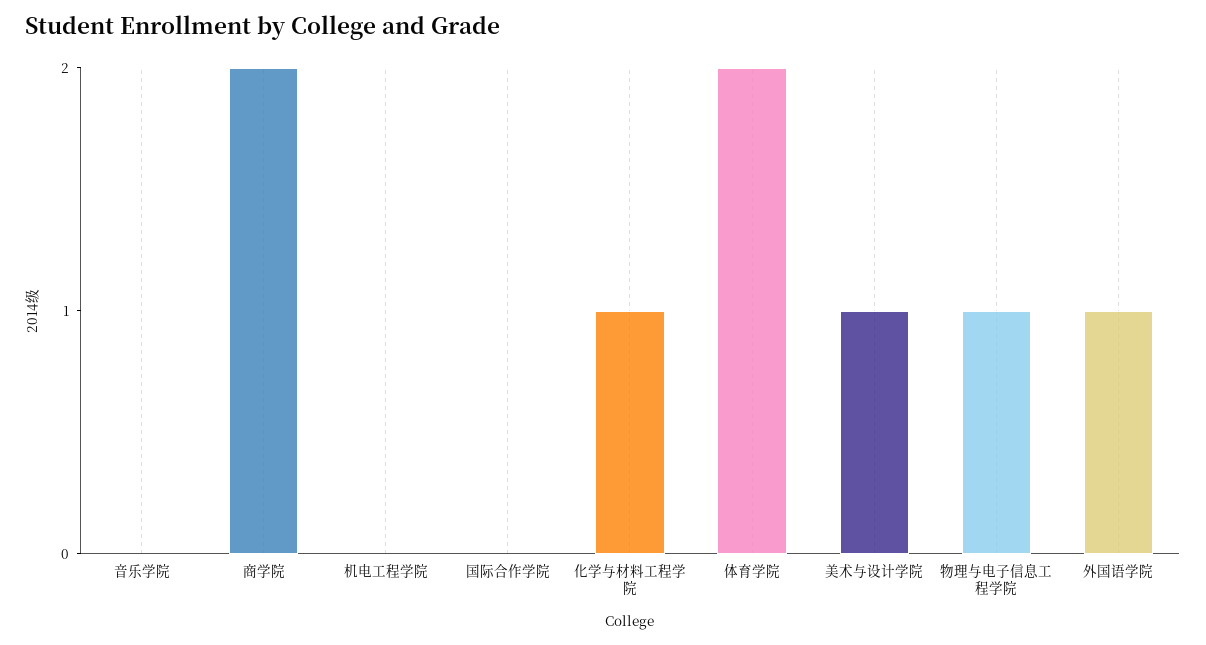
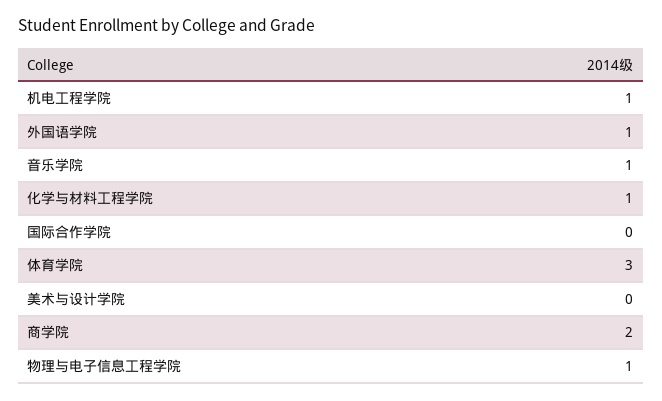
音乐学院: 0 -> 1
机电工程学院: 0 -> 1
体育学院: 2 -> 3
美术与设计学院: 1 -> 0

